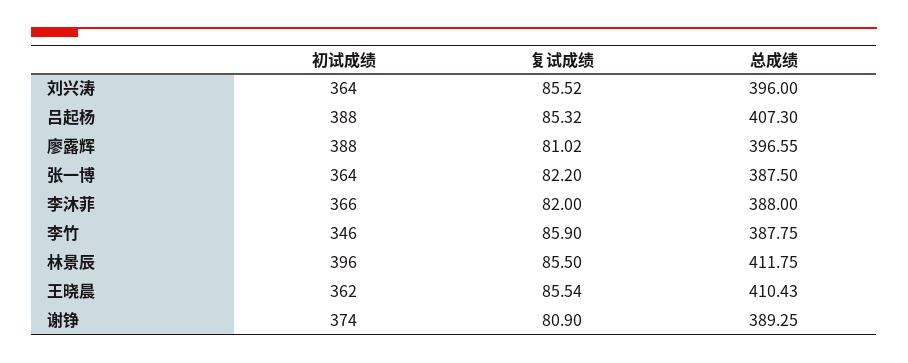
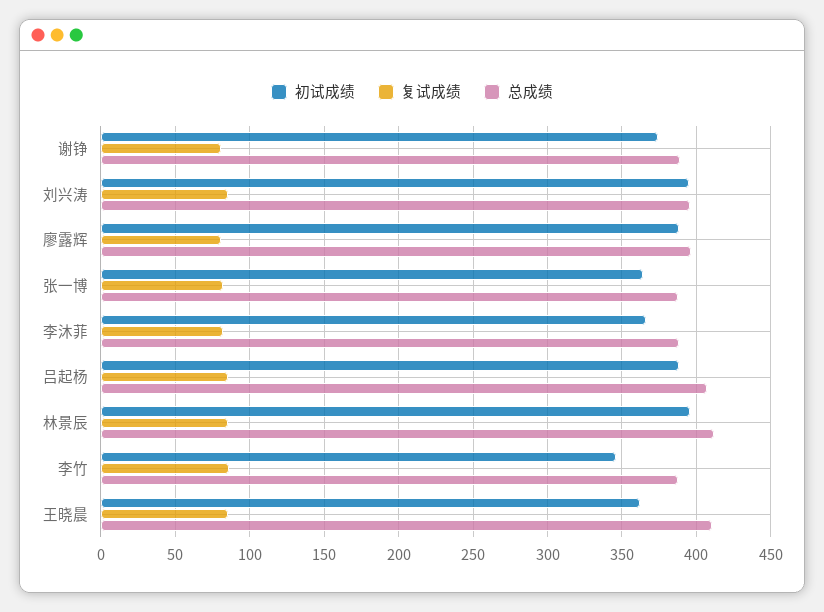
初试成绩, 刘兴涛: 364 -> 395

